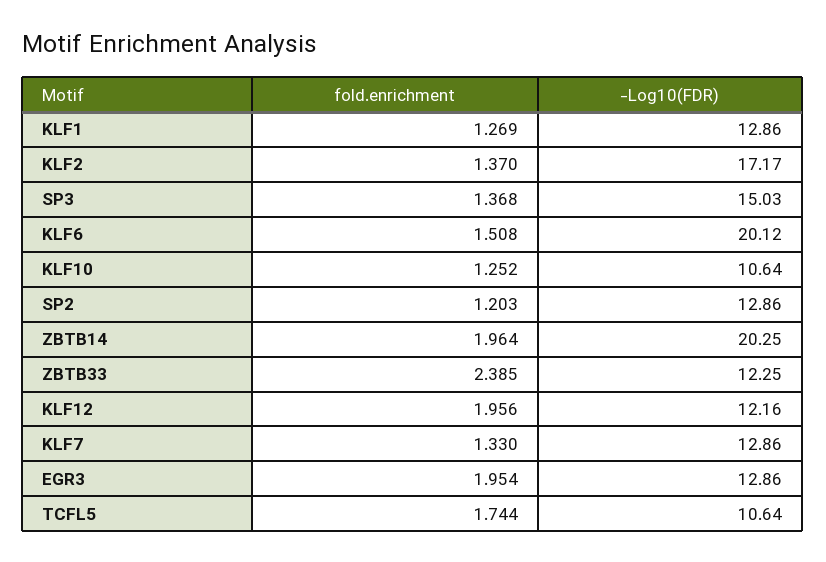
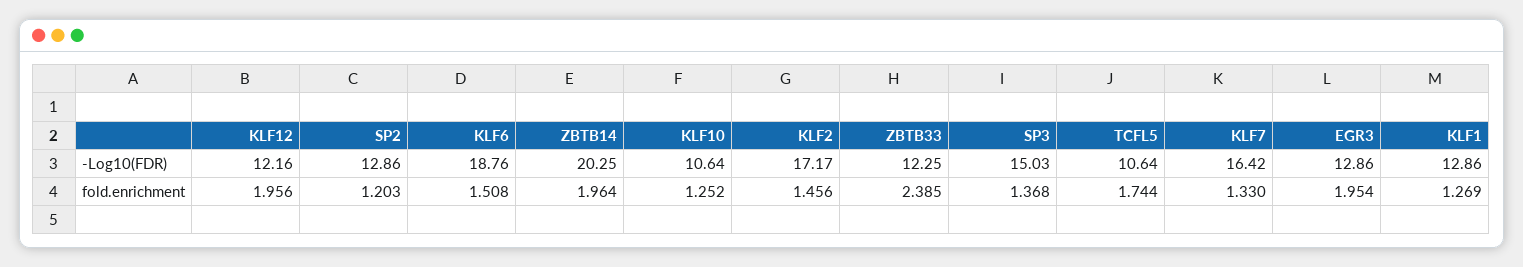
fold.enrichment, KLF2: 1.37 -> 1.456
-Log10(FDR), KLF6: 20.12 -> 18.76
-Log10(FDR), KLF7: 12.86 -> 16.42

